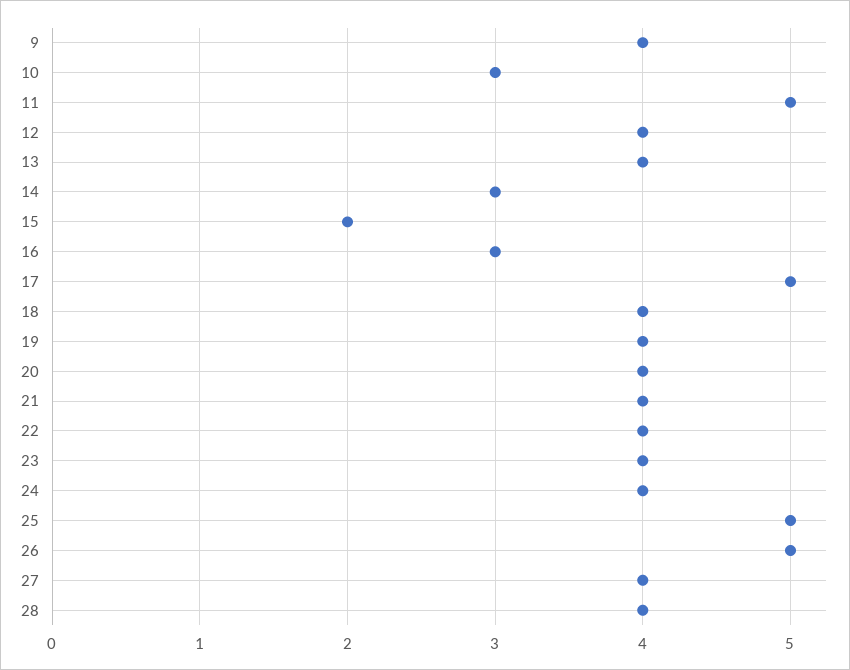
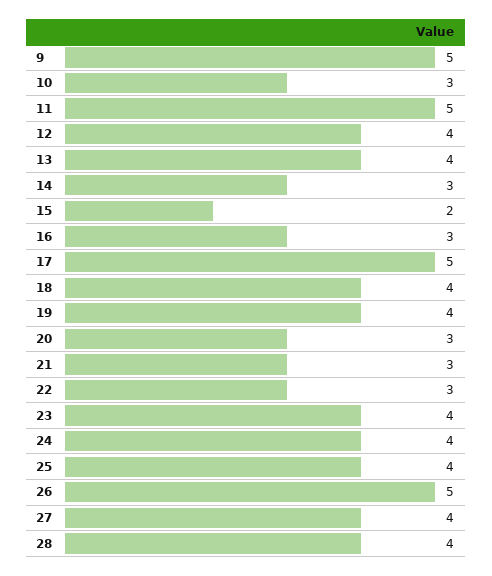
9: 4 -> 5
20: 4 -> 3
21: 4 -> 3
22: 4 -> 3
25: 5 -> 4

